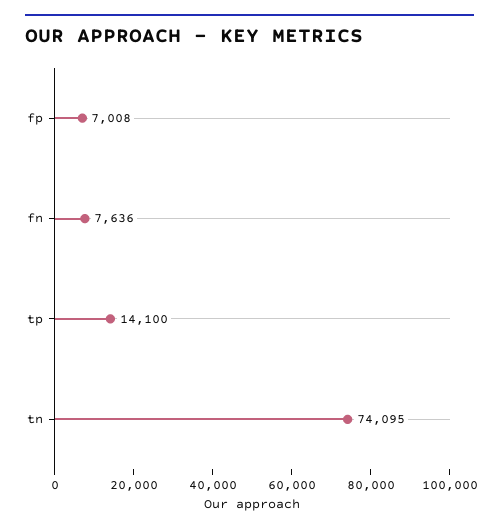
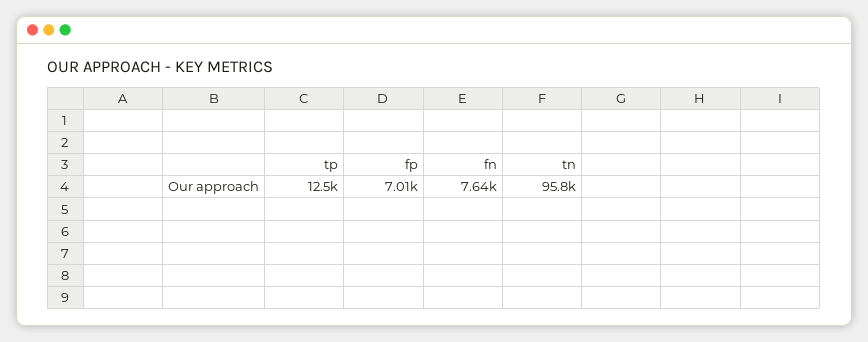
tp: 14100 -> 12500
tn: 74095 -> 95800

